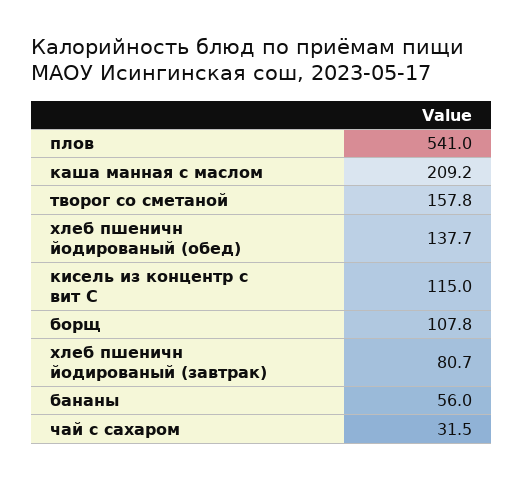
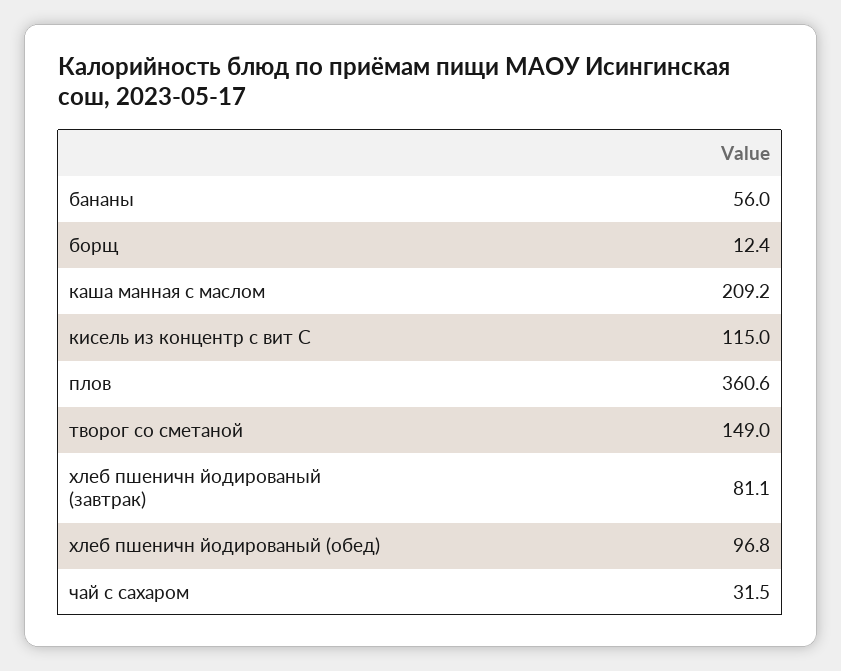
плов: 541 -> 360.6
творог со сметаной: 157.8 -> 149
хлеб пшеничн йодированый (обед): 137.7 -> 96.8
борщ: 107.8 -> 12.4
хлеб пшеничн йодированый (завтрак): 80.7 -> 81.1

